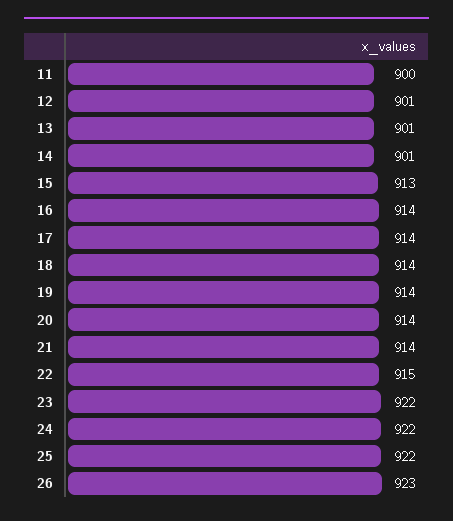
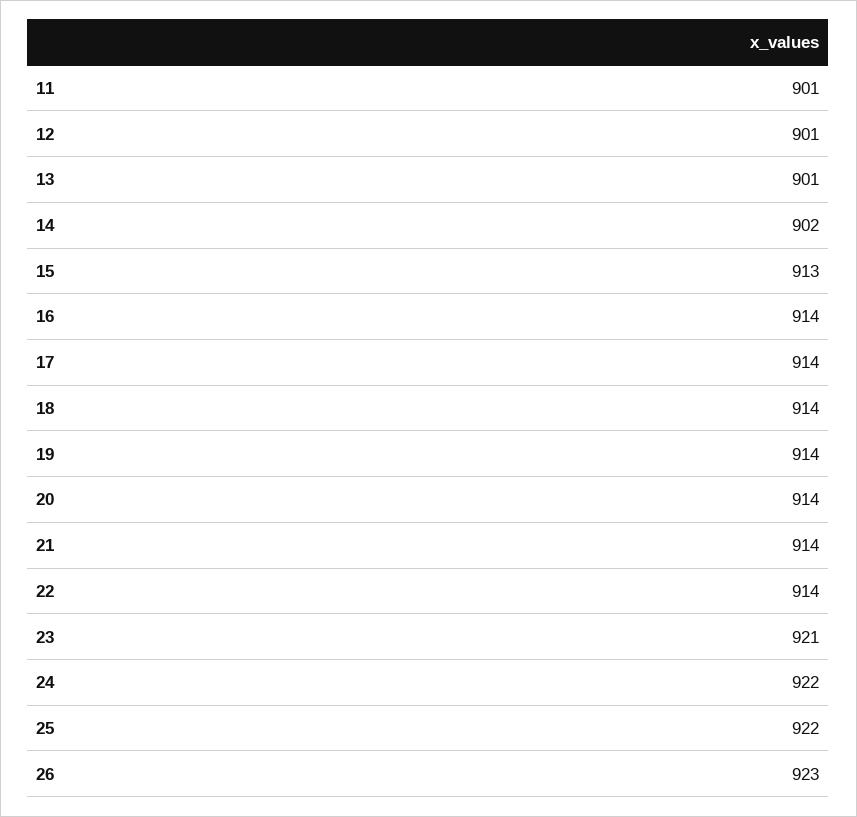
11: 900 -> 901
14: 901 -> 902
22: 915 -> 914
23: 922 -> 921

